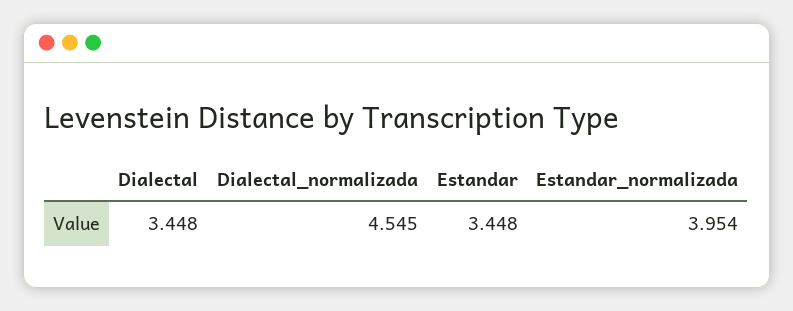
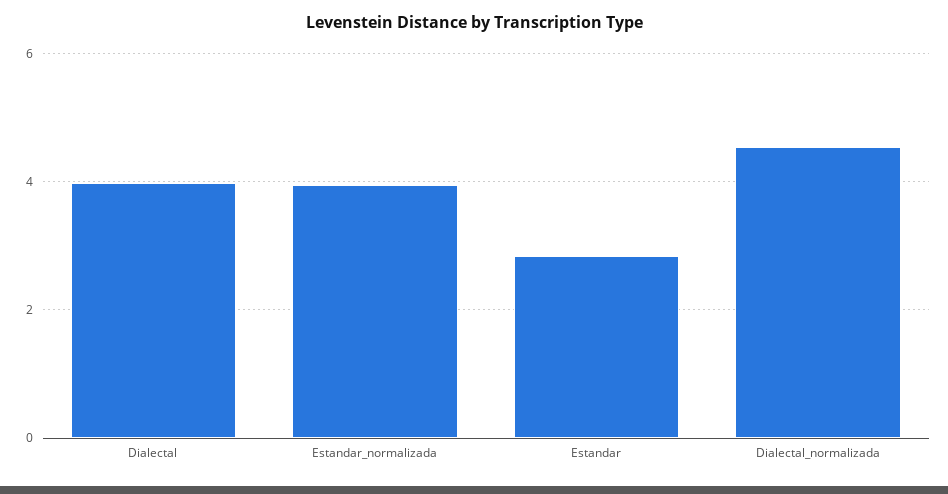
Dialectal: 3.448 -> 4
Estandar: 3.448 -> 2.8

